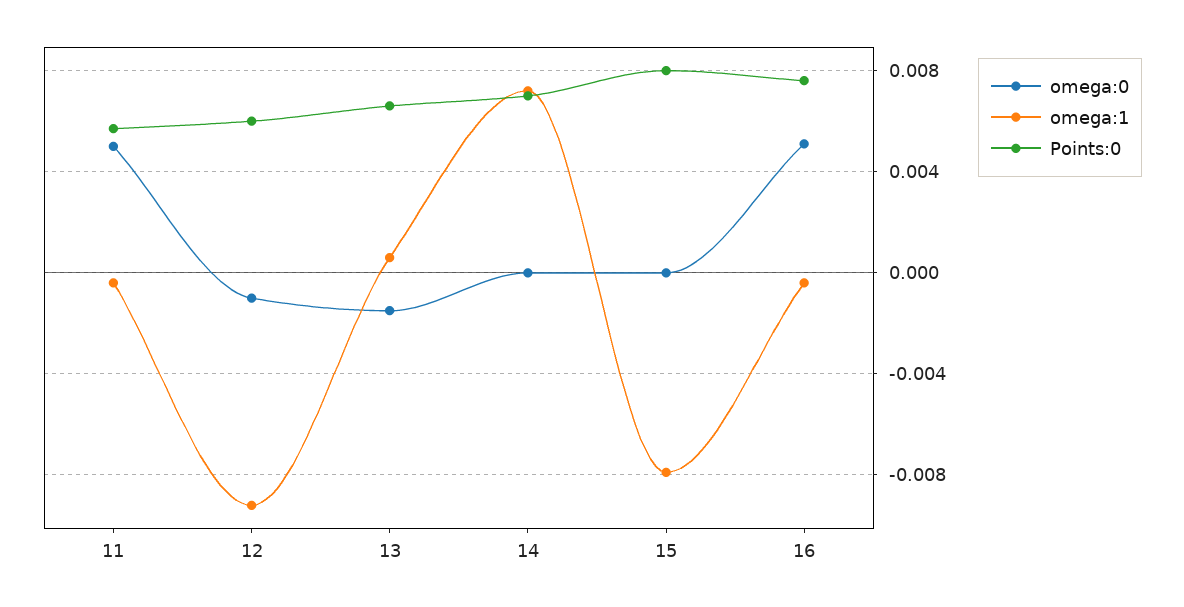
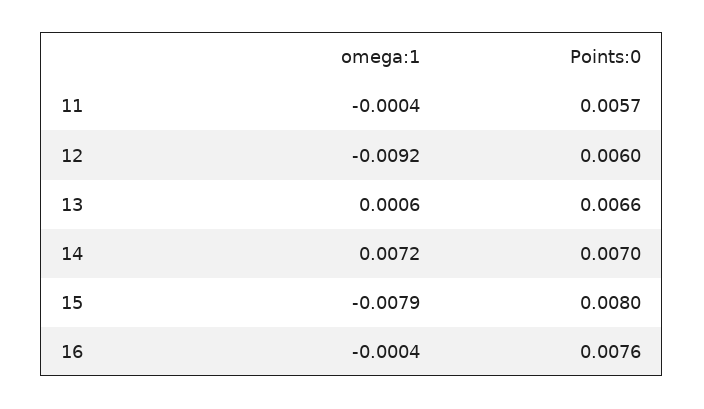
omega:0, 11: 0.005 -> none
omega:0, 12: -0.001 -> none
omega:0, 13: -0.0015 -> none
omega:0, 14: 0 -> none
omega:0, 15: 0 -> none
omega:0, 16: 0.005 -> none

